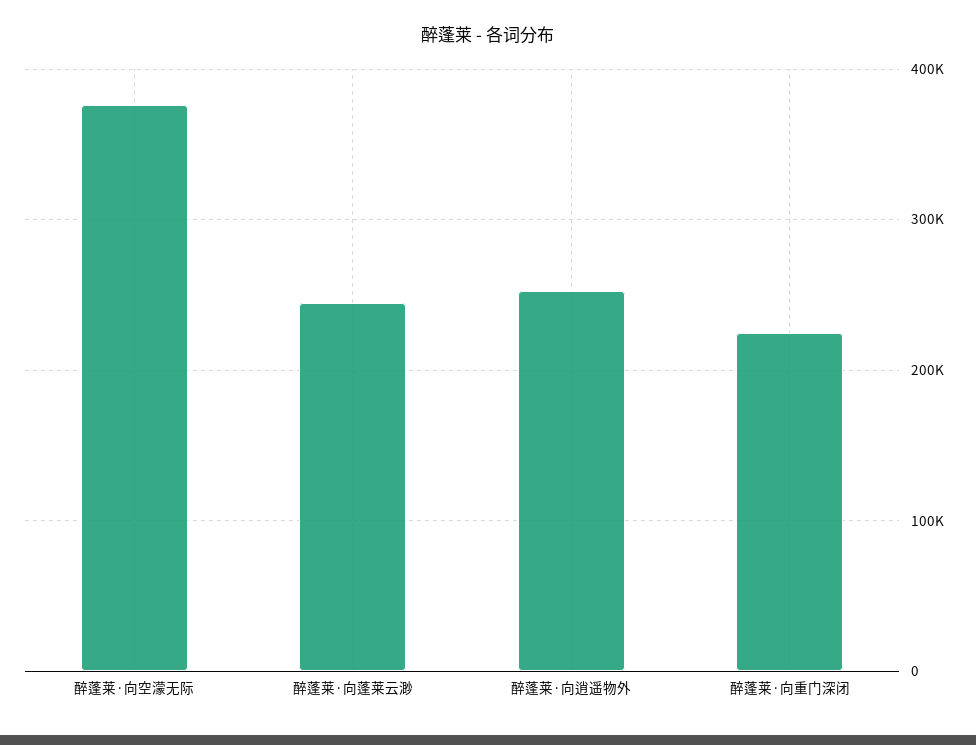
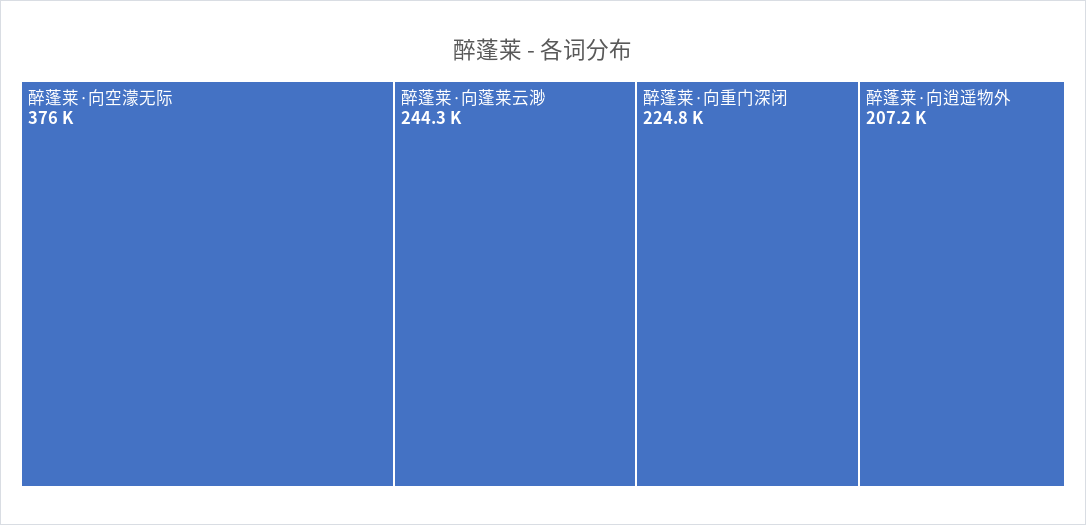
醉蓬莱·向逍遥物外: 250000 -> 207200

